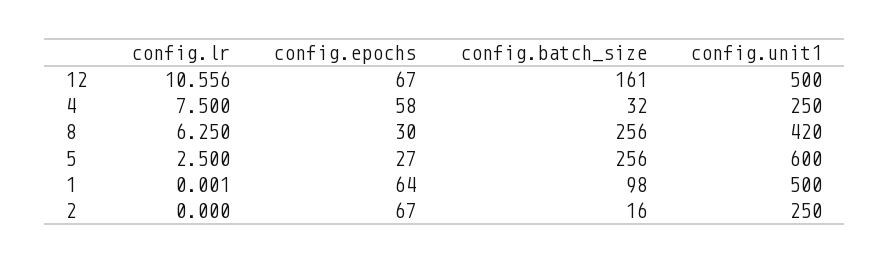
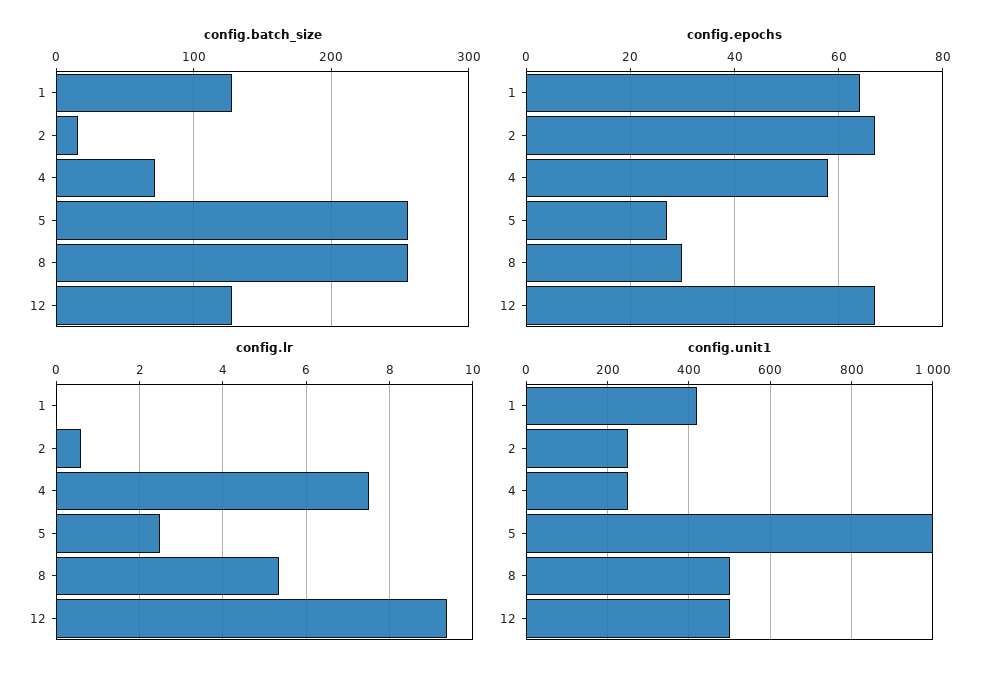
config.lr, 12: 10.556 -> 9.4
config.batch_size, 12: 161 -> 130
config.batch_size, 4: 32 -> 70
config.lr, 8: 6.25 -> 5.4
config.unit1, 8: 420 -> 500
config.unit1, 5: 600 -> 1000
config.batch_size, 1: 98 -> 130
config.unit1, 1: 500 -> 420
config.lr, 2: 0 -> 0.6

